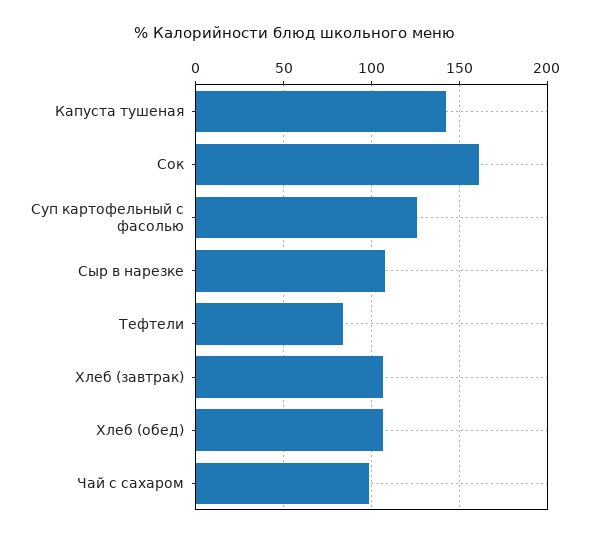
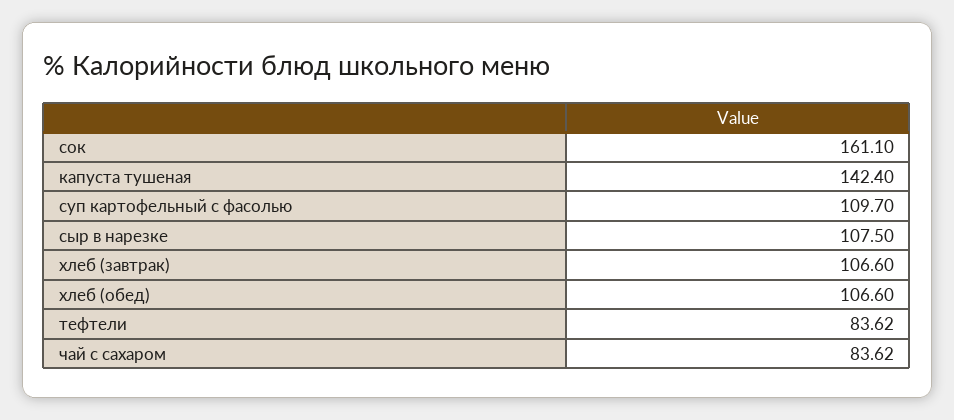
Суп картофельный с фасолью: 125 -> 109.7
Чай с сахаром: 100 -> 83.62

